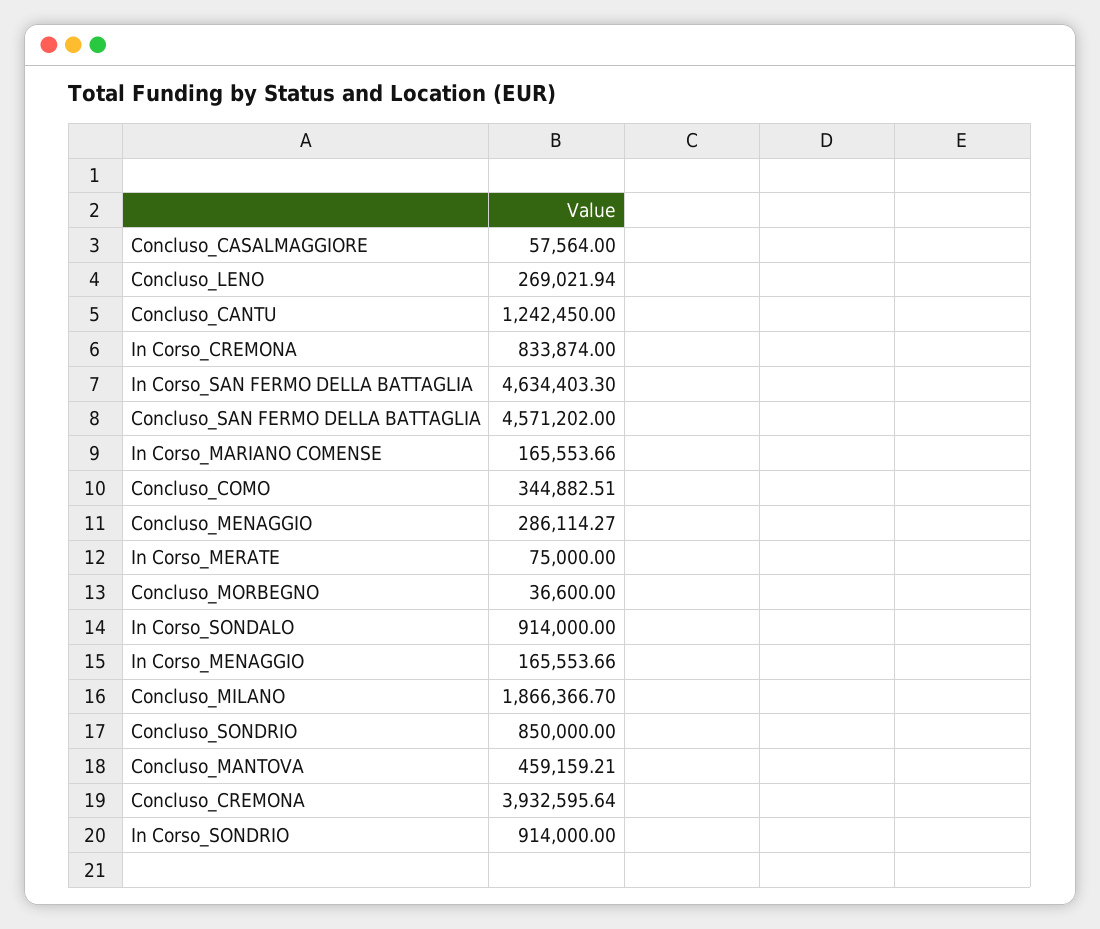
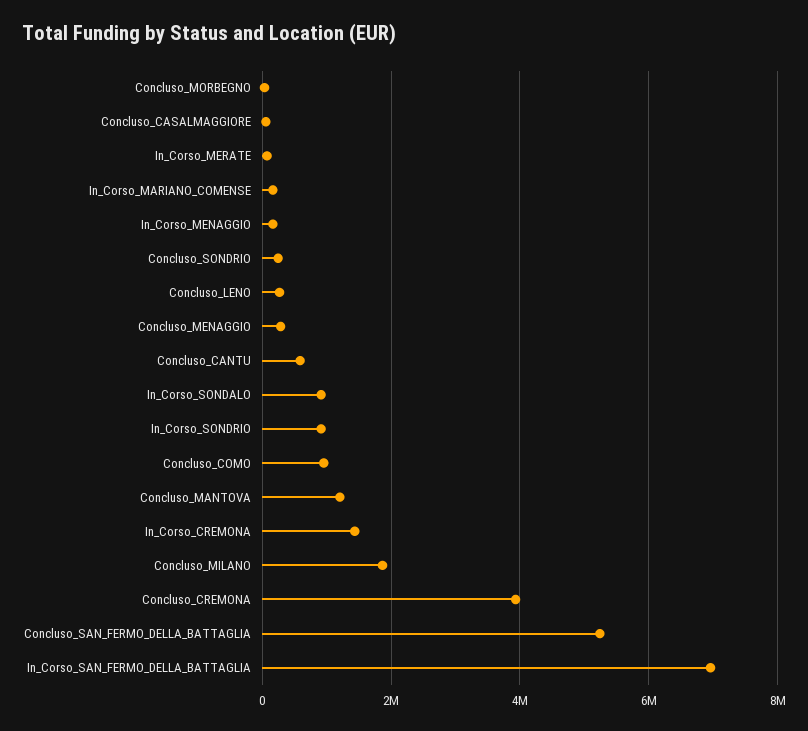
Concluso_CANTU: 1242450 -> 600000
In Corso_CREMONA: 833874 -> 1400000
In Corso_SAN FERMO DELLA BATTAGLIA: 4634403.3 -> 7000000
Concluso_SAN FERMO DELLA BATTAGLIA: 4571202 -> 5200000
Concluso_COMO: 344882.51 -> 1000000
Concluso_SONDRIO: 850000 -> 200000
Concluso_MANTOVA: 459159.21 -> 1200000

